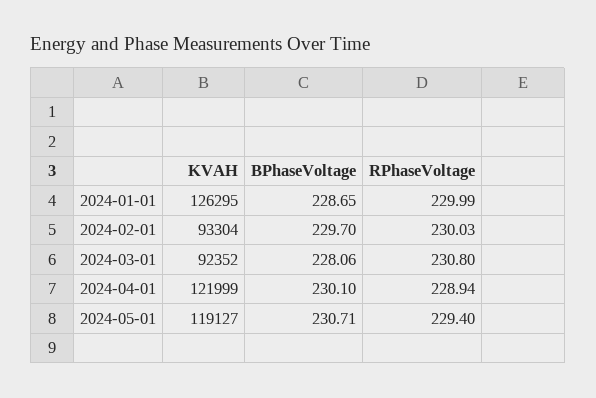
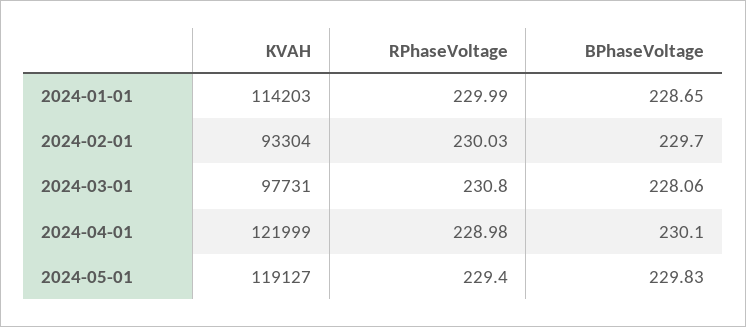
KVAH, 2024-01-01: 126295 -> 114203
KVAH, 2024-03-01: 92352 -> 97731
RPhaseVoltage, 2024-04-01: 228.94 -> 228.98
BPhaseVoltage, 2024-05-01: 230.71 -> 229.83

